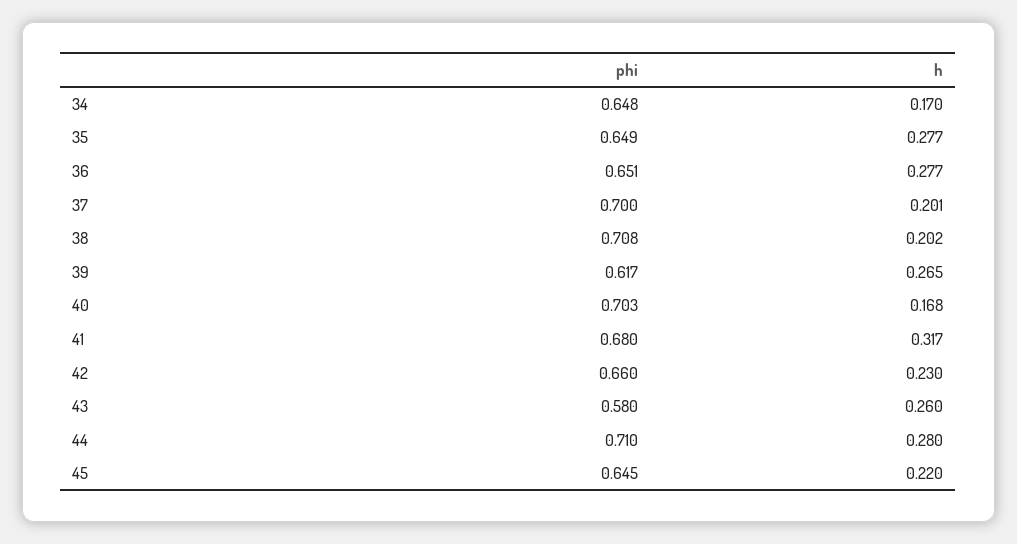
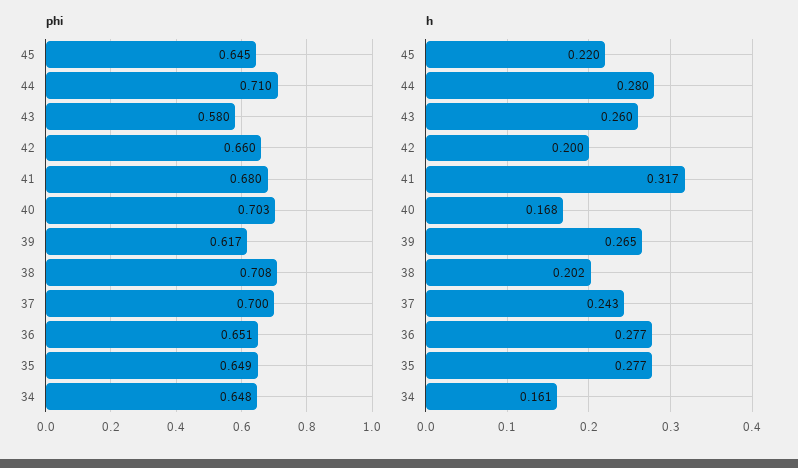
h, 34: 0.17 -> 0.161
h, 37: 0.201 -> 0.243
h, 42: 0.23 -> 0.2

